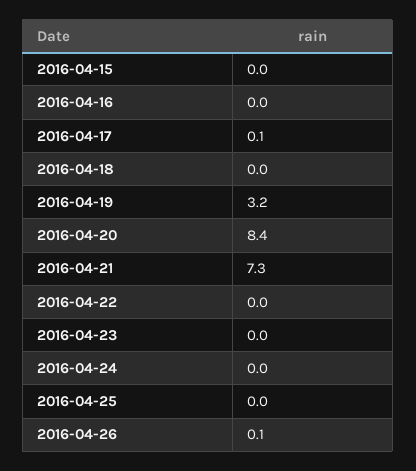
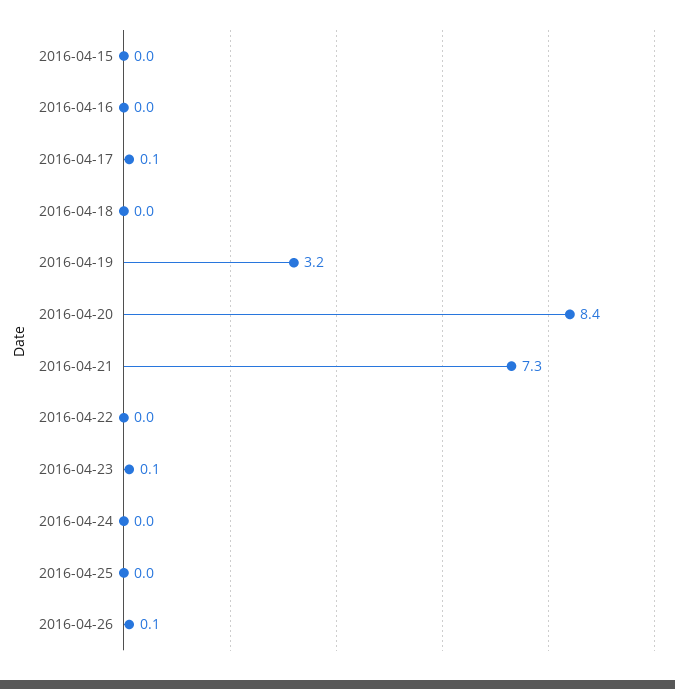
2016-04-23: 0 -> 0.1

